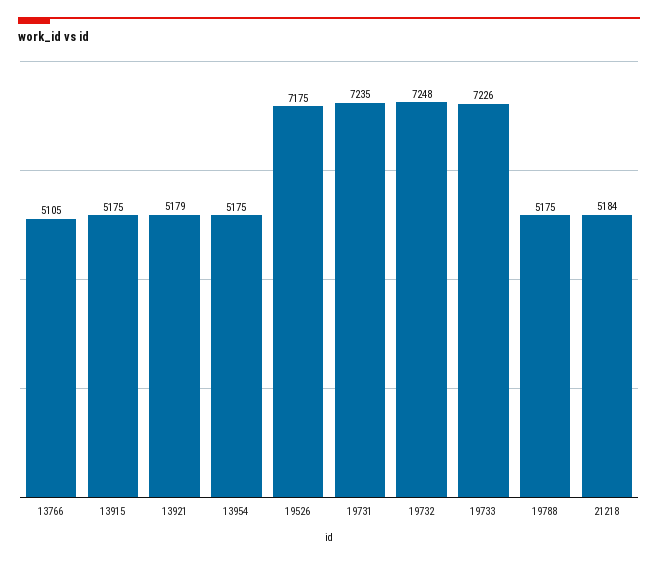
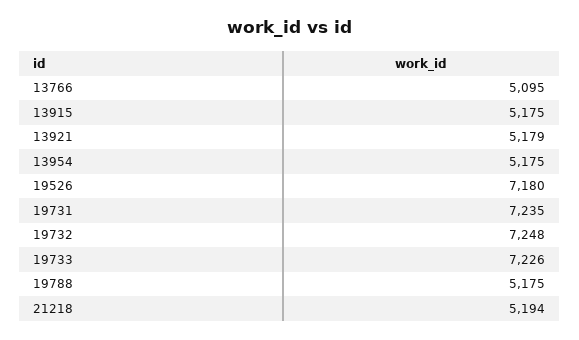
13766: 5105 -> 5095
19526: 7175 -> 7180
21218: 5184 -> 5194

